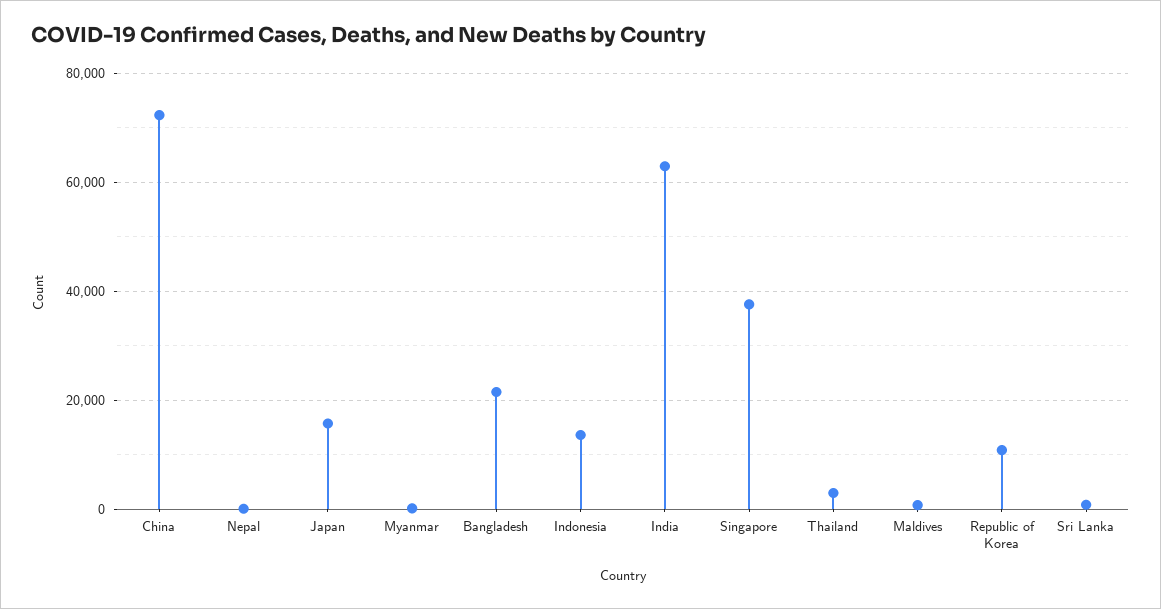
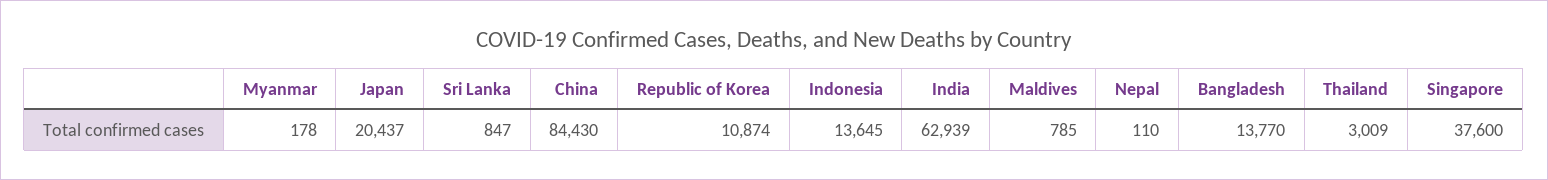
China: 72000 -> 84430
Japan: 16000 -> 20437
Bangladesh: 22000 -> 13770

